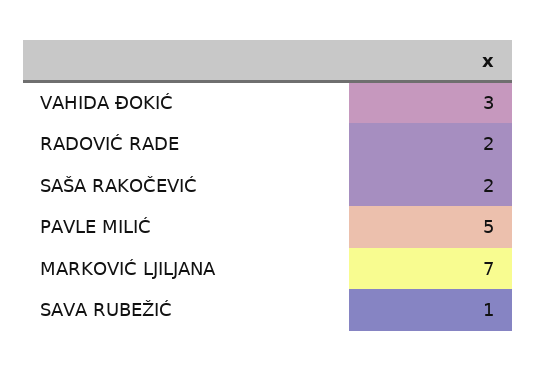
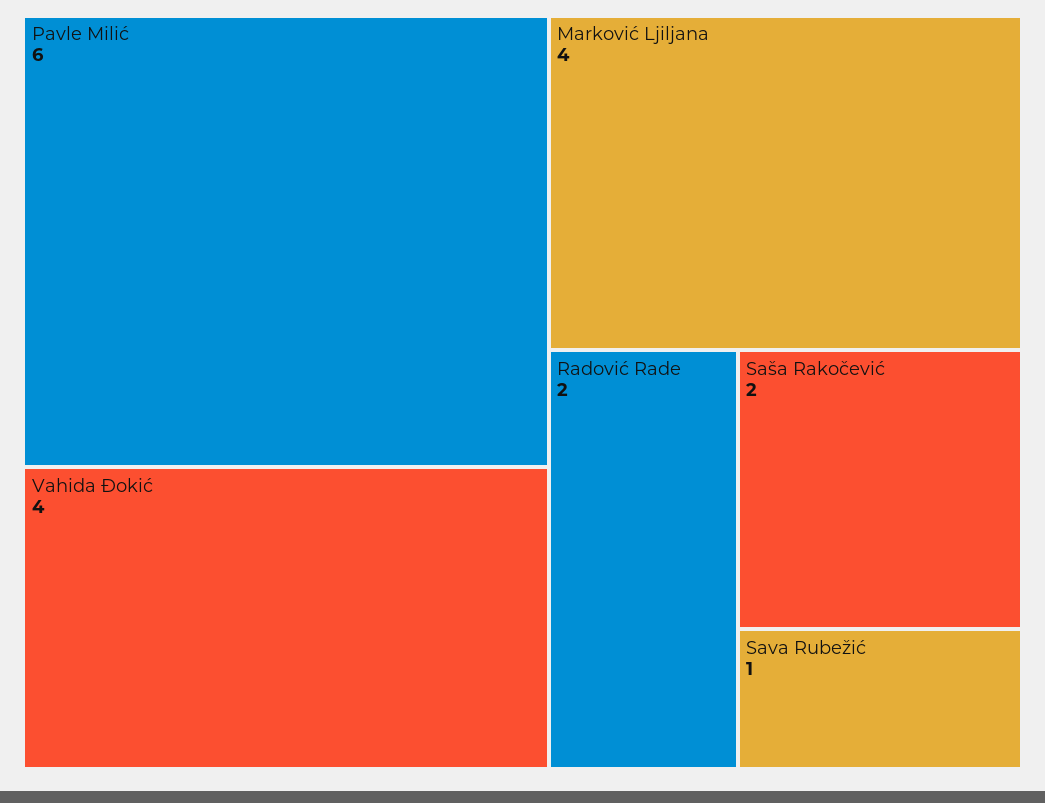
VAHIDA ĐOKIĆ: 3 -> 4
PAVLE MILIĆ: 5 -> 6
MARKOVIĆ LJILJANA: 7 -> 4

